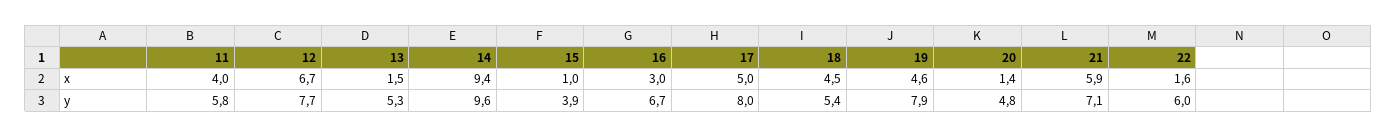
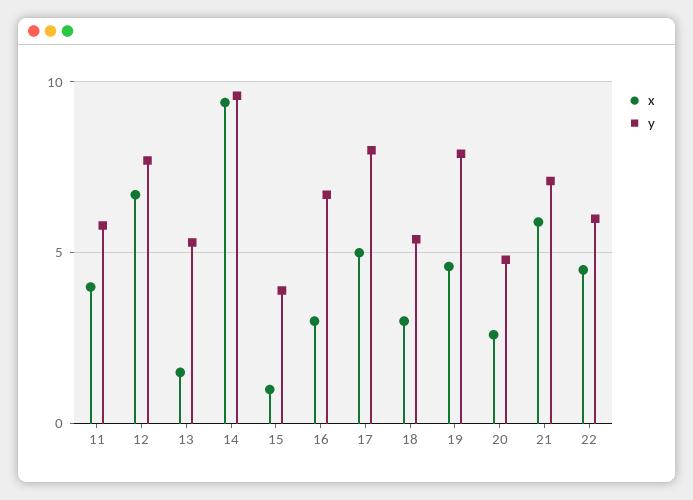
x, 18: 4.5 -> 3
x, 20: 1.4 -> 2.5
x, 22: 1.6 -> 4.5

